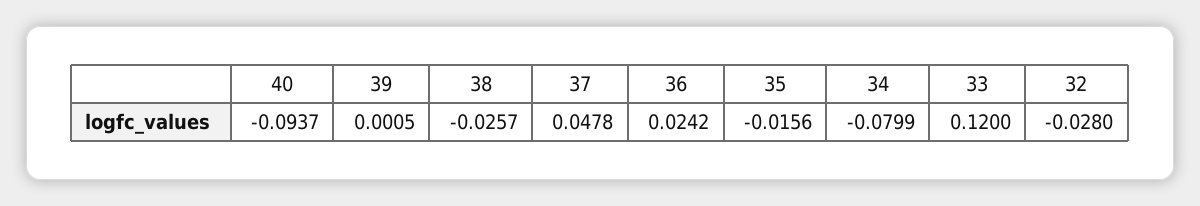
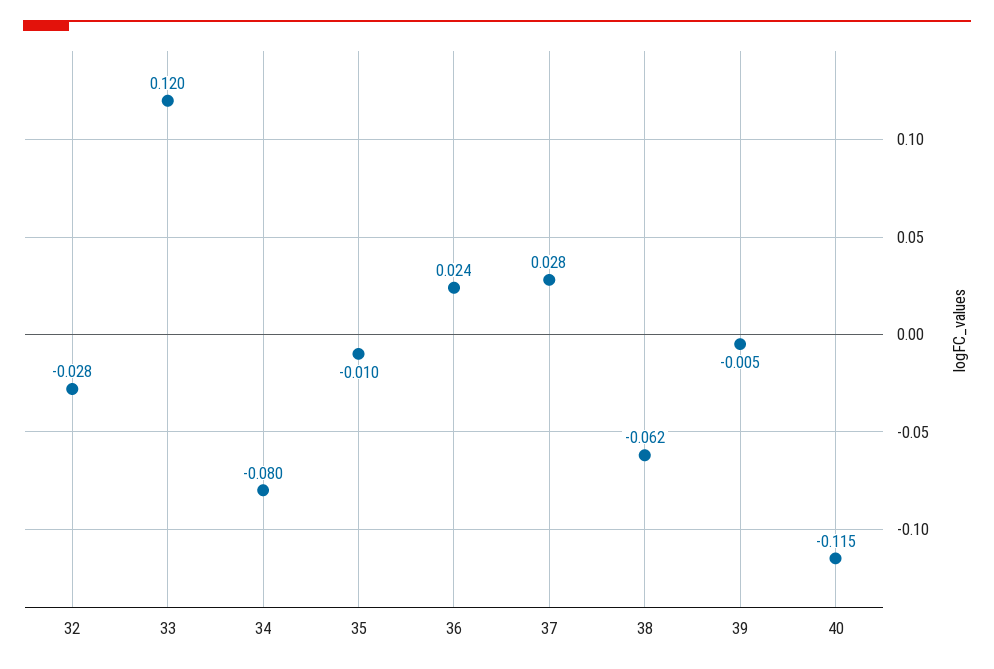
40: -0.0937 -> -0.115
39: 0.0005 -> -0.005
38: -0.0257 -> -0.062
37: 0.0478 -> 0.028
35: -0.0156 -> -0.01

